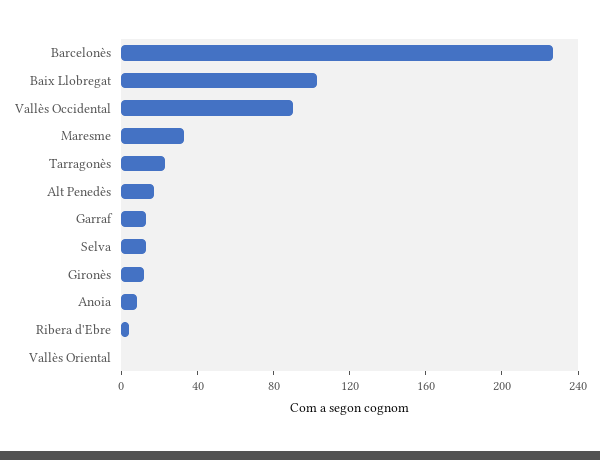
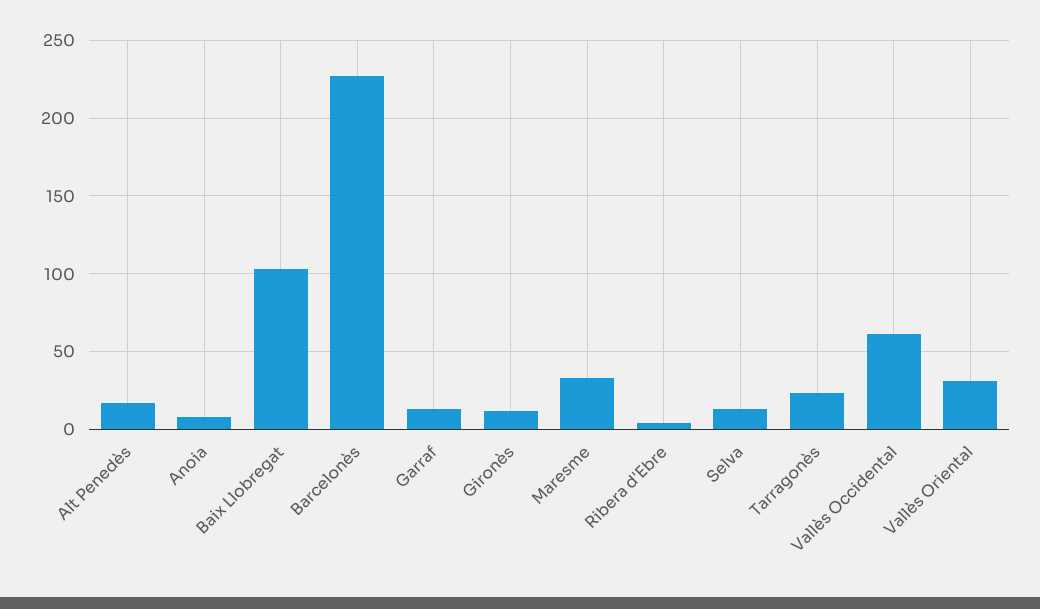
Vallès Occidental: 90 -> 60
Vallès Oriental: 0 -> 30

